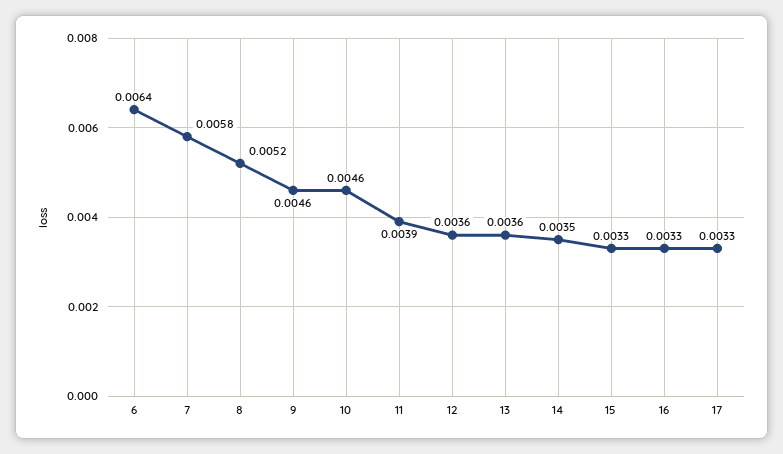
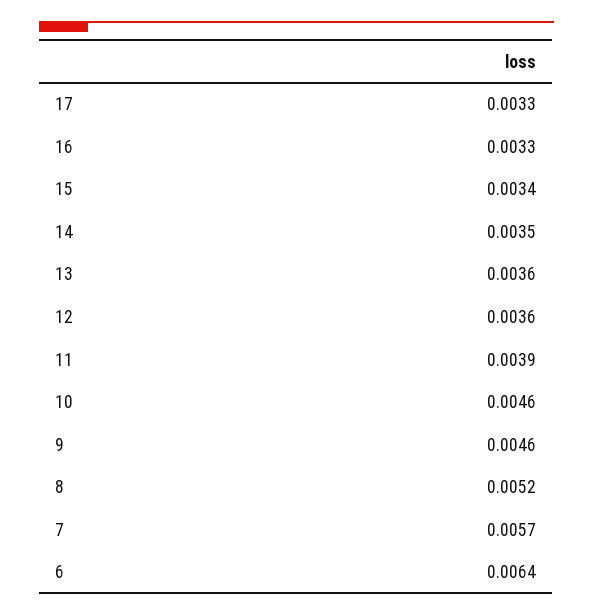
7: 0.0058 -> 0.0057
15: 0.0033 -> 0.0034

